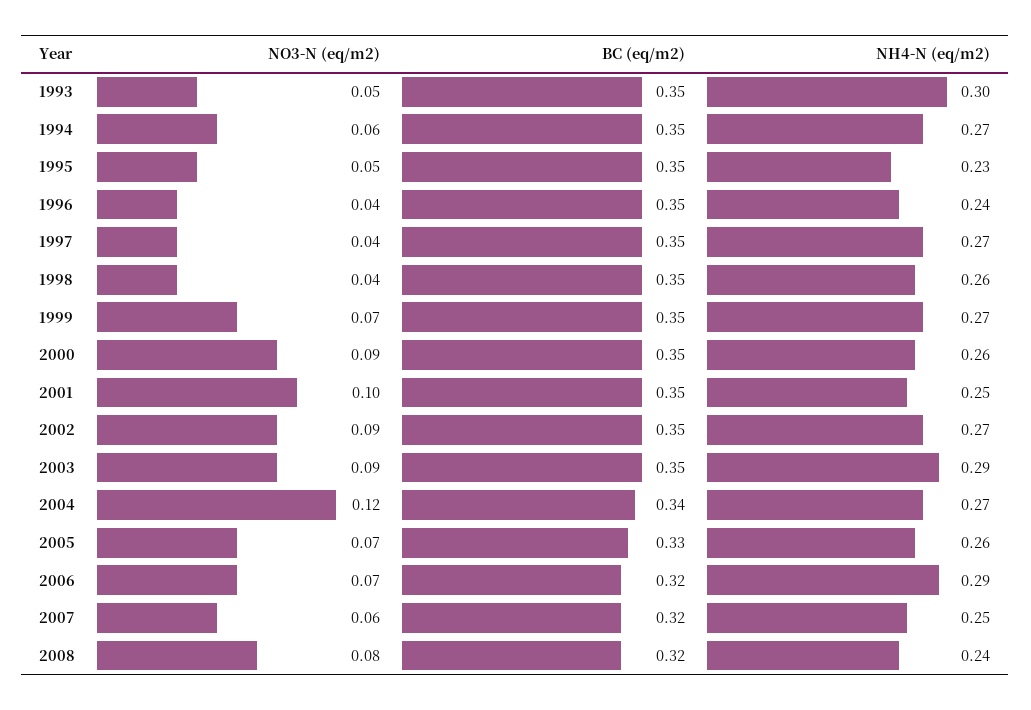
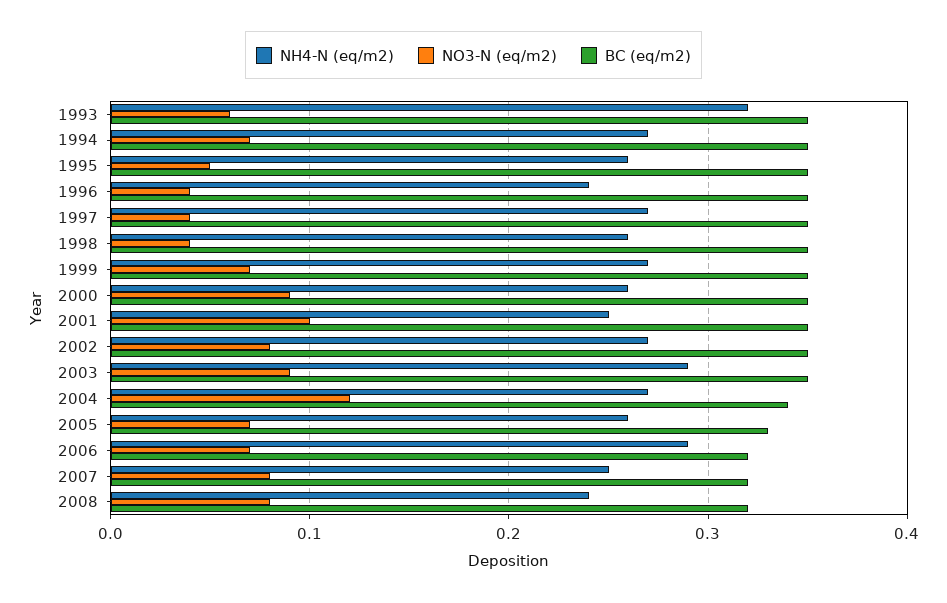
NO3-N (eq/m2), 1993: 0.05 -> 0.06
NH4-N (eq/m2), 1993: 0.3 -> 0.32
NO3-N (eq/m2), 1994: 0.06 -> 0.07
NH4-N (eq/m2), 1995: 0.23 -> 0.26
NO3-N (eq/m2), 2002: 0.09 -> 0.08
NO3-N (eq/m2), 2007: 0.06 -> 0.08

